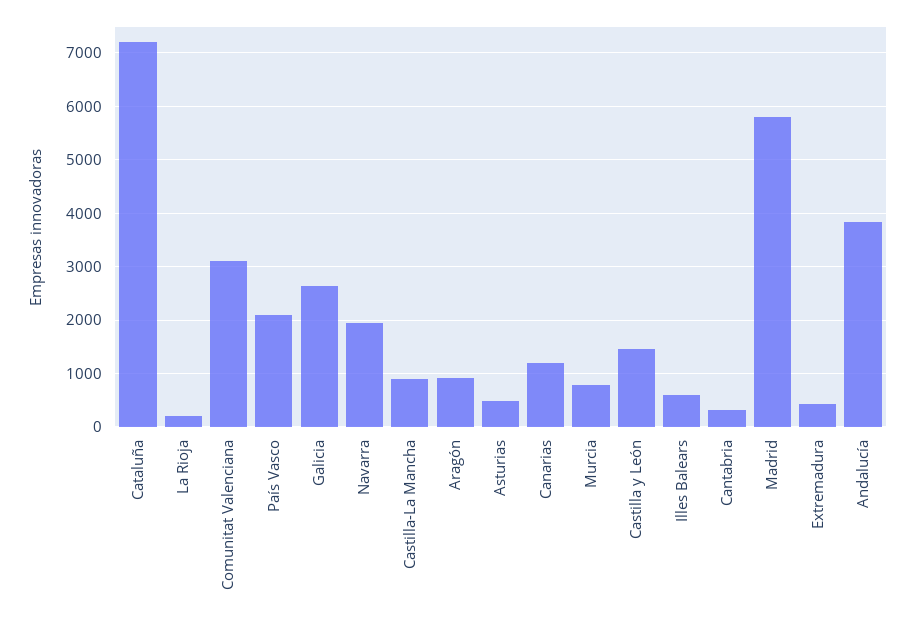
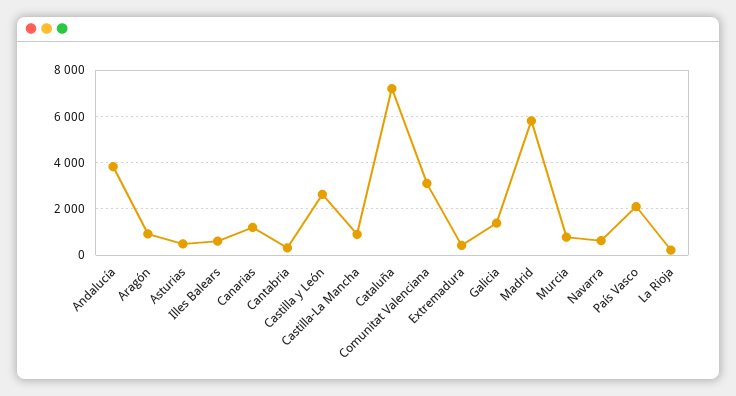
Galicia: 2600 -> 1500
Navarra: 2000 -> 500
Castilla y León: 1400 -> 2500

